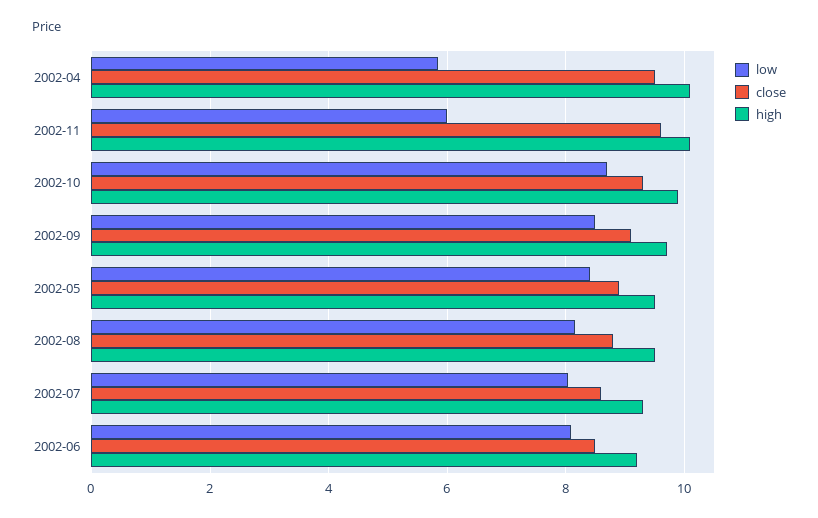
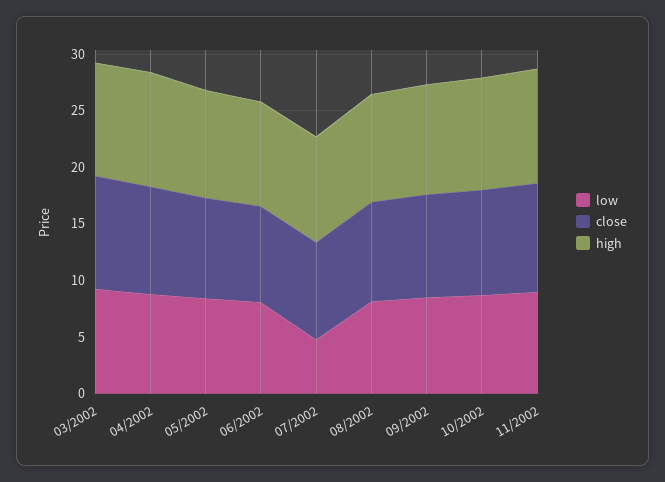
low, 2002-04: 5.8 -> 9
low, 2002-11: 6 -> 9
low, 2002-07: 8 -> 5
low, 03/2002: none -> 9
close, 03/2002: none -> 10
high, 03/2002: none -> 10

